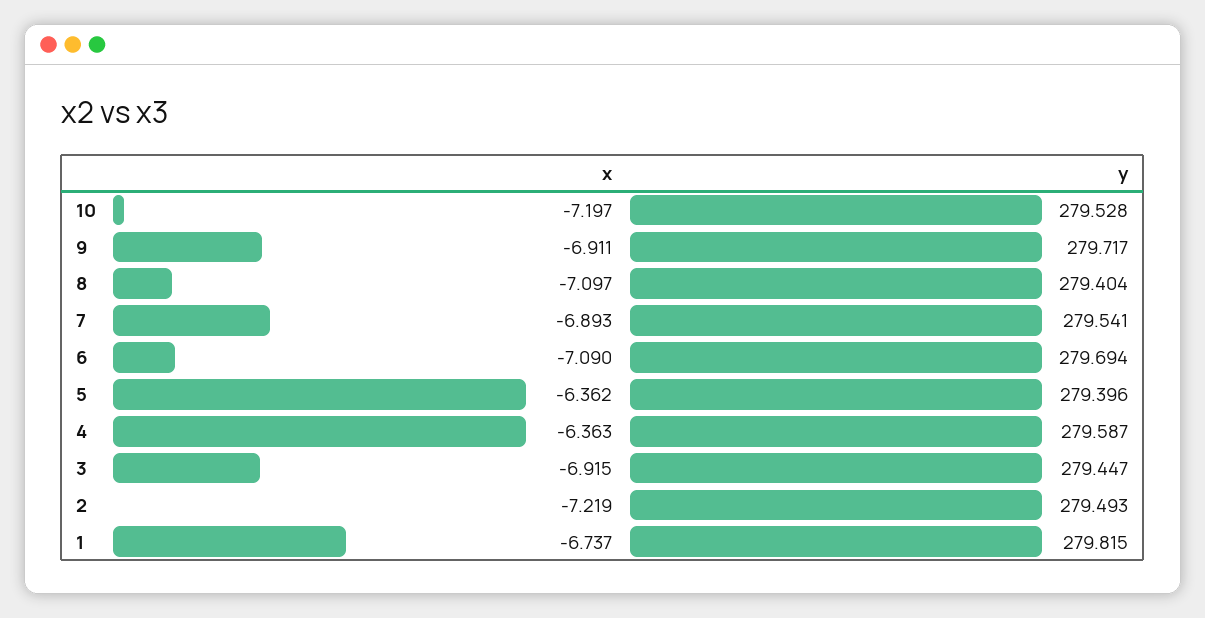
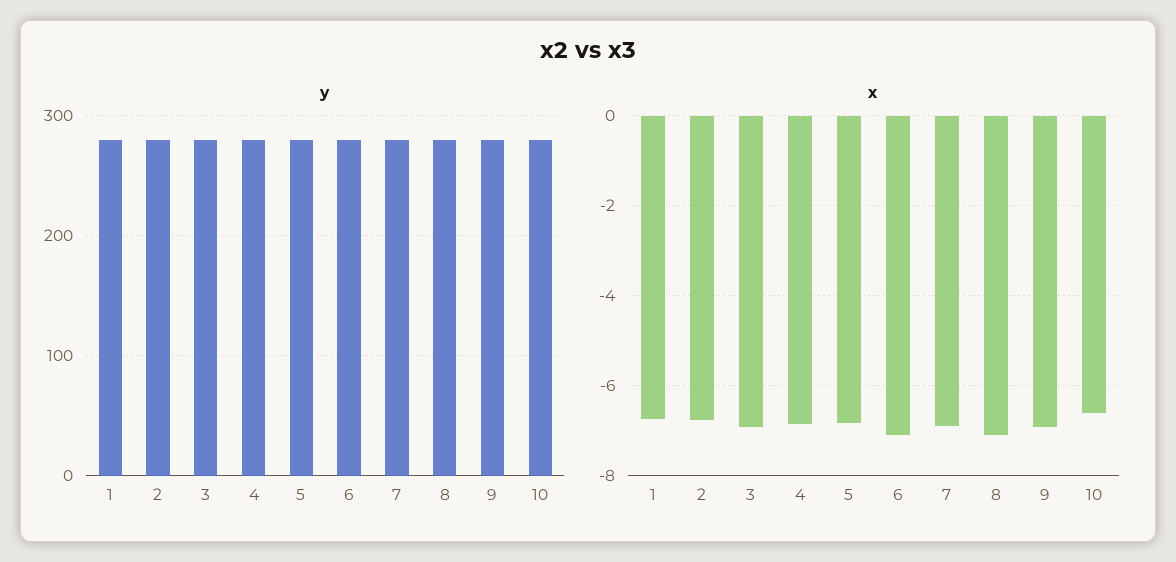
x, 10: -7.197 -> -6.6
x, 5: -6.362 -> -6.8
x, 4: -6.363 -> -6.8
x, 2: -7.219 -> -6.8

